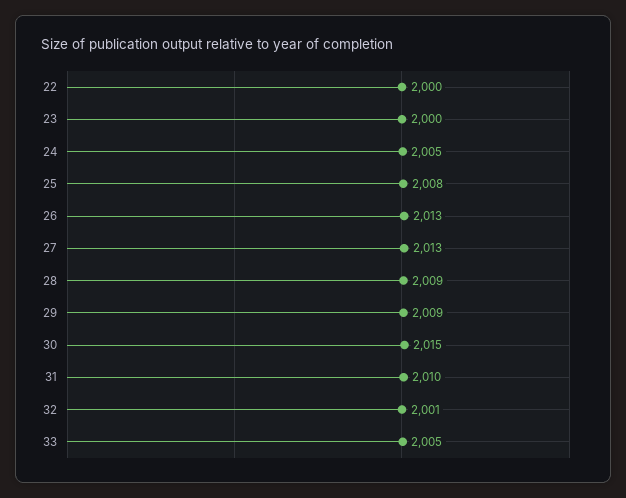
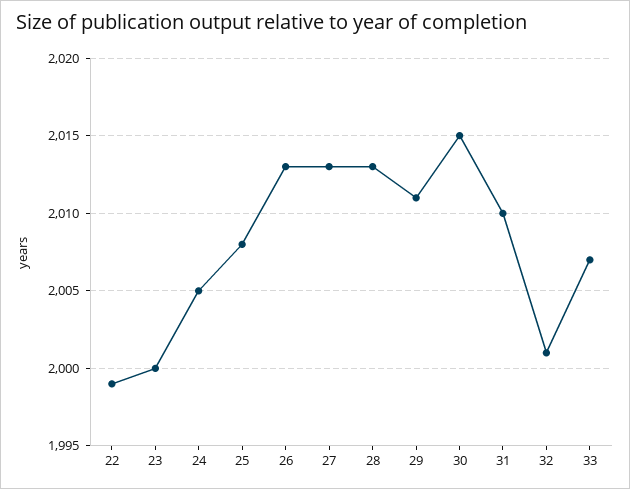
22: 2000 -> 1999
28: 2009 -> 2013
29: 2009 -> 2011
33: 2005 -> 2007

